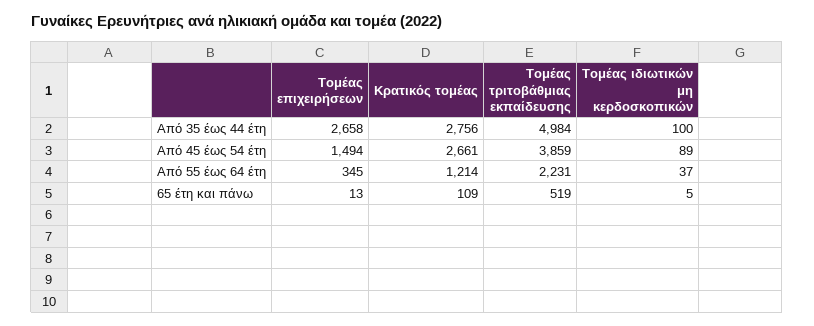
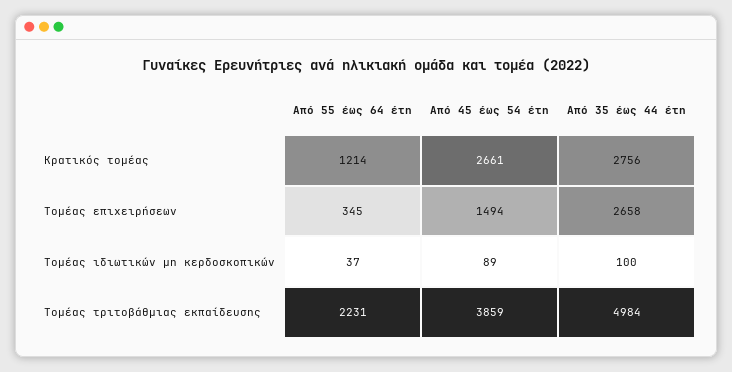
Τομέας επιχειρήσεων, 65 έτη και πάνω: 13 -> none
Κρατικός τομέας, 65 έτη και πάνω: 109 -> none
Τομέας τριτοβάθμιας εκπαίδευσης, 65 έτη και πάνω: 519 -> none
Τομέας ιδιωτικών μη κερδοσκοπικών, 65 έτη και πάνω: 5 -> none

